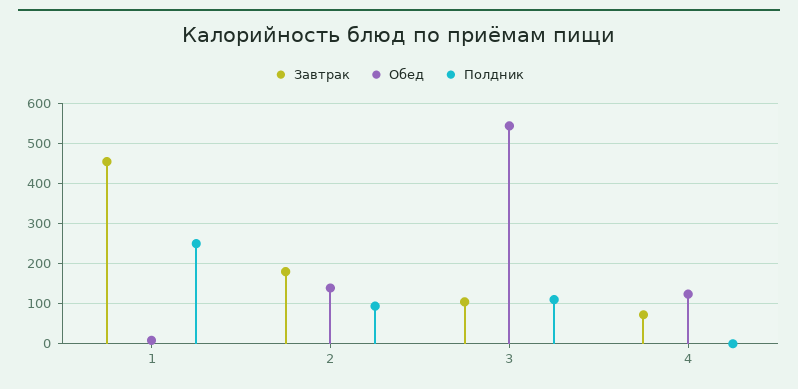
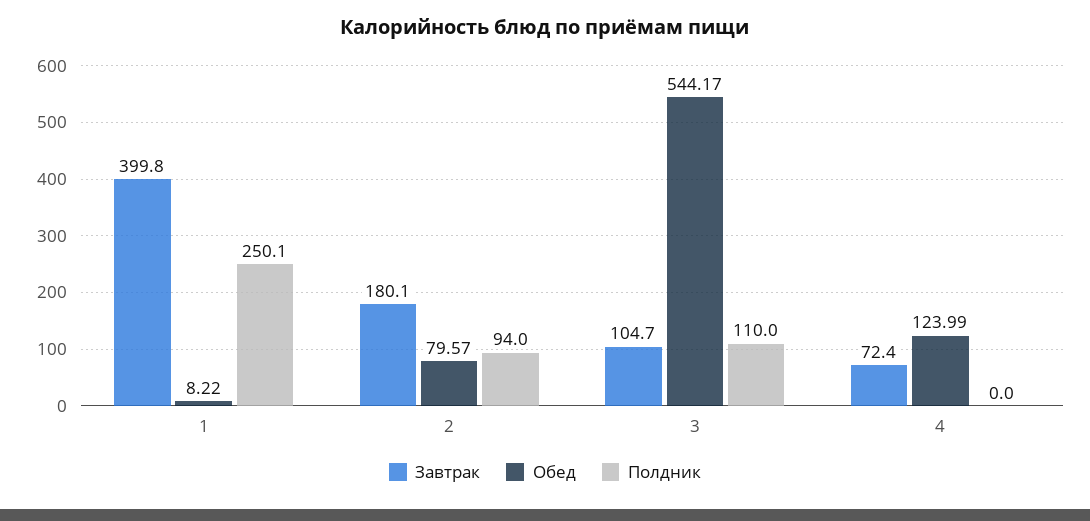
Завтрак, 1: 460 -> 399.8
Обед, 2: 140 -> 79.57

